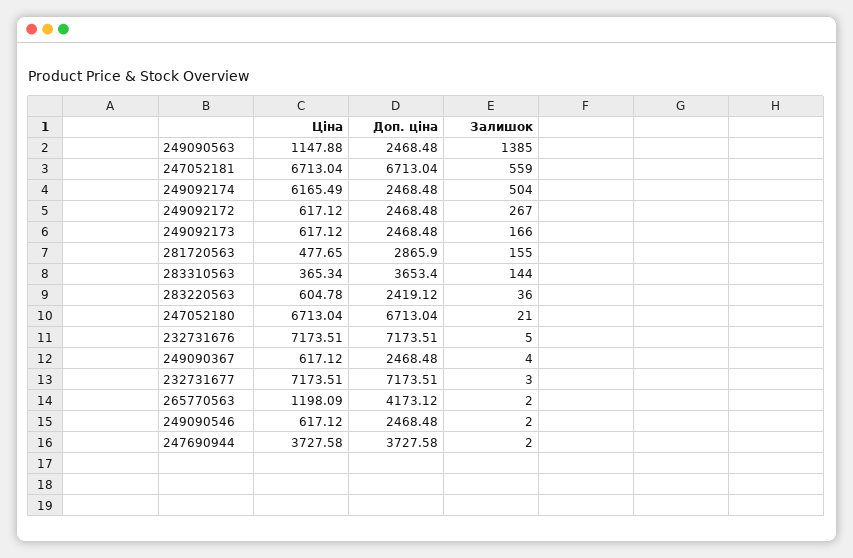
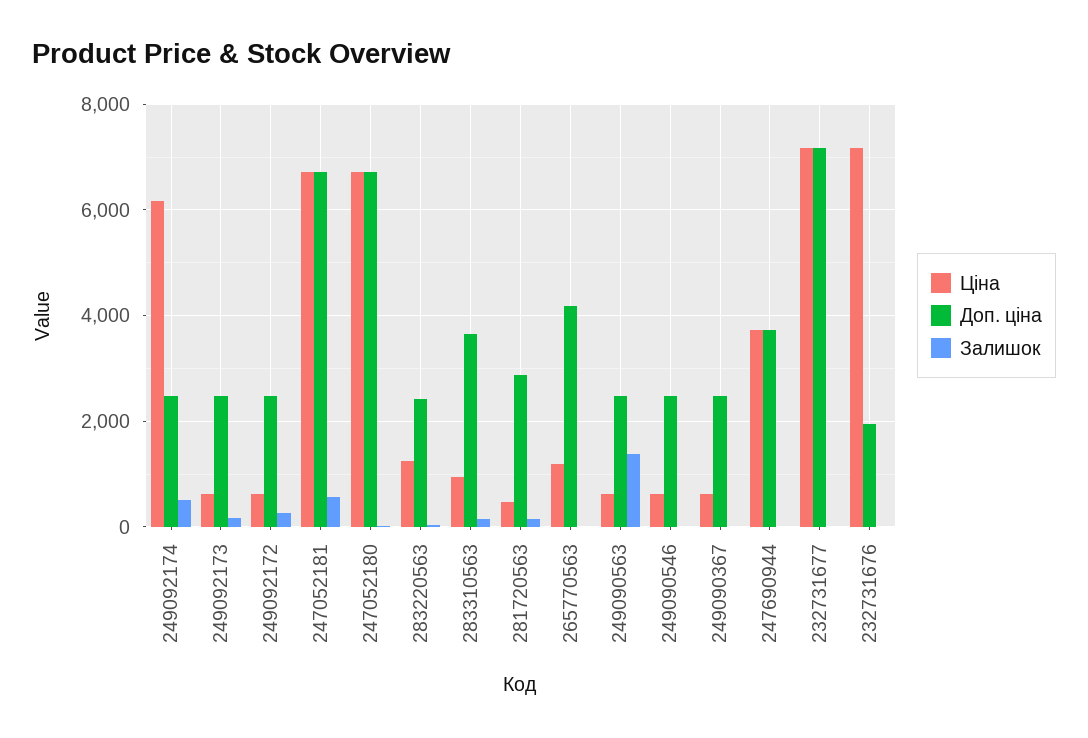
Ціна, 249090563: 1147.88 -> 600
Ціна, 283310563: 365.34 -> 1000
Ціна, 283220563: 604.78 -> 1200
Доп. ціна, 232731676: 7173.51 -> 2000

